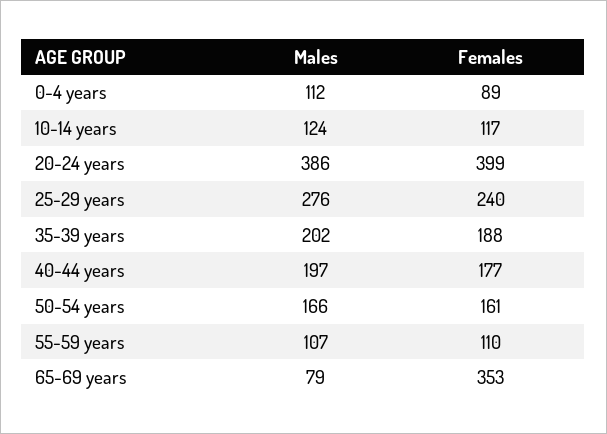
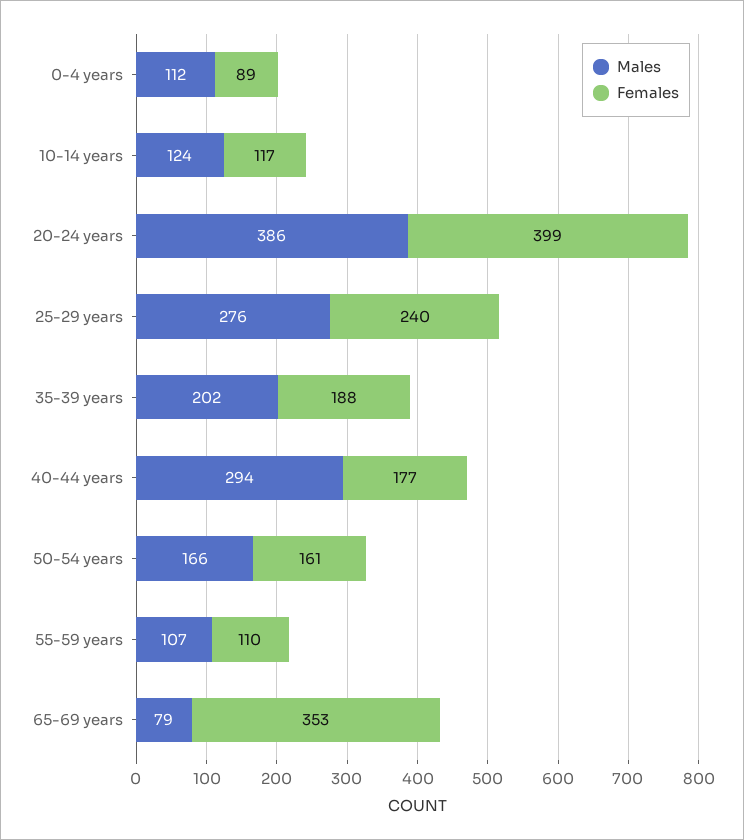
Males, 40-44 years: 197 -> 294

